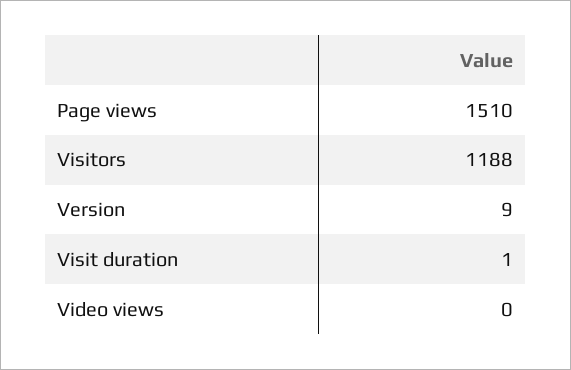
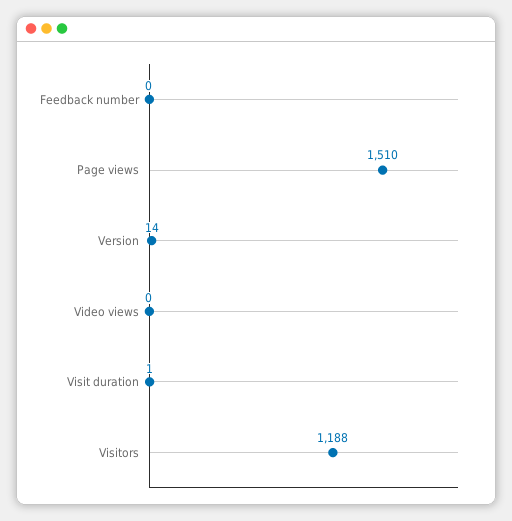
Version: 9 -> 14
Feedback number: none -> 0

